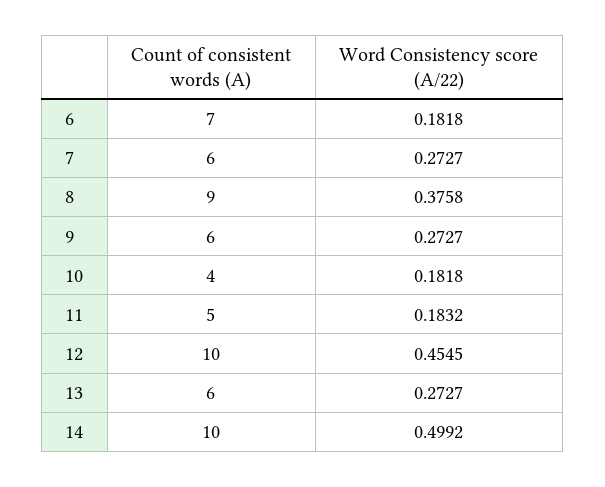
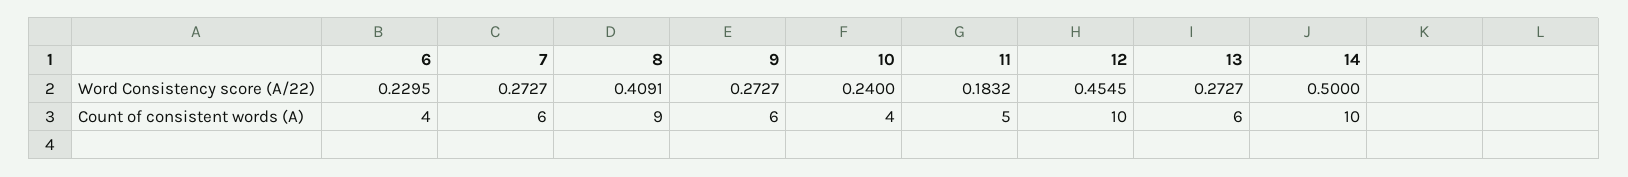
Count of consistent words (A), 6: 7 -> 4
Word Consistency score (A/22), 6: 0.1818 -> 0.2295
Word Consistency score (A/22), 8: 0.3758 -> 0.4091
Word Consistency score (A/22), 10: 0.1818 -> 0.24
Word Consistency score (A/22), 14: 0.4992 -> 0.5

